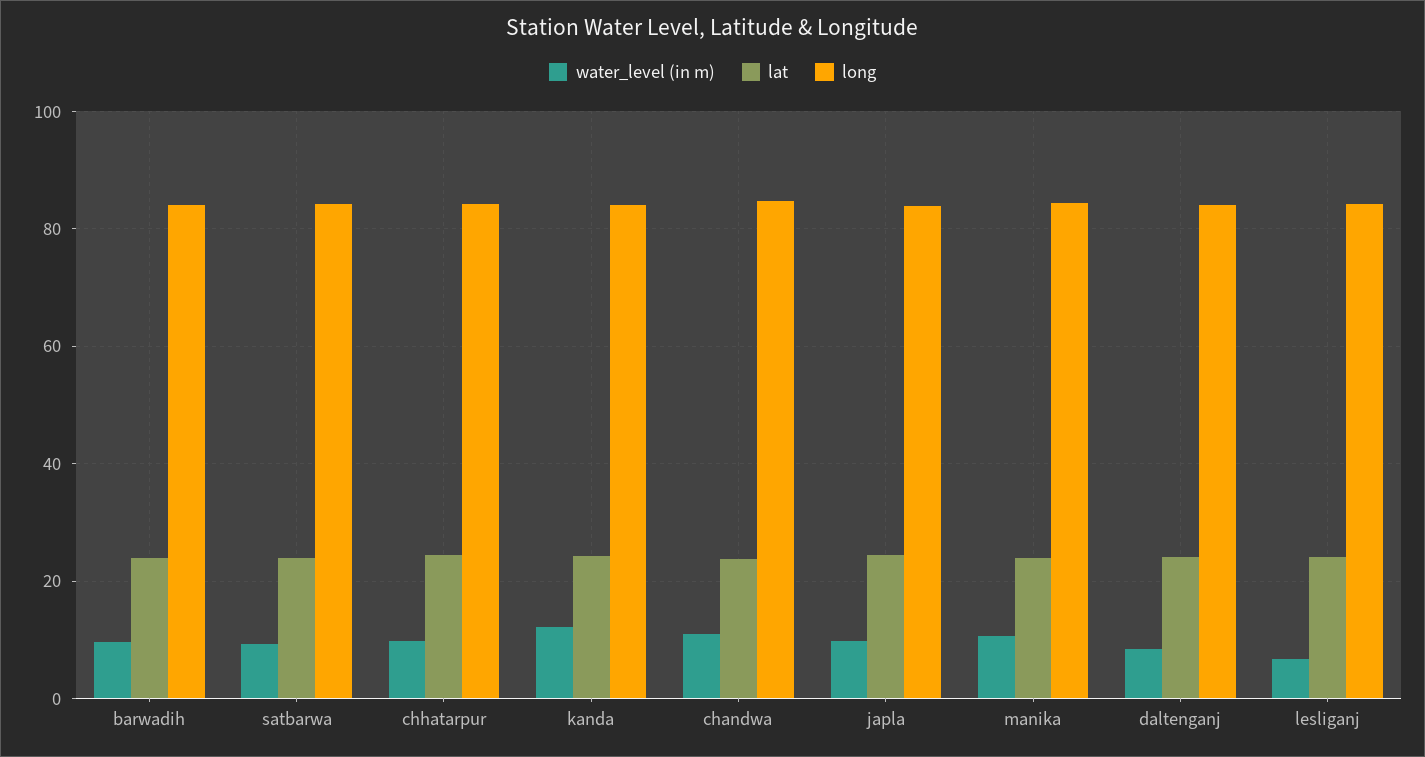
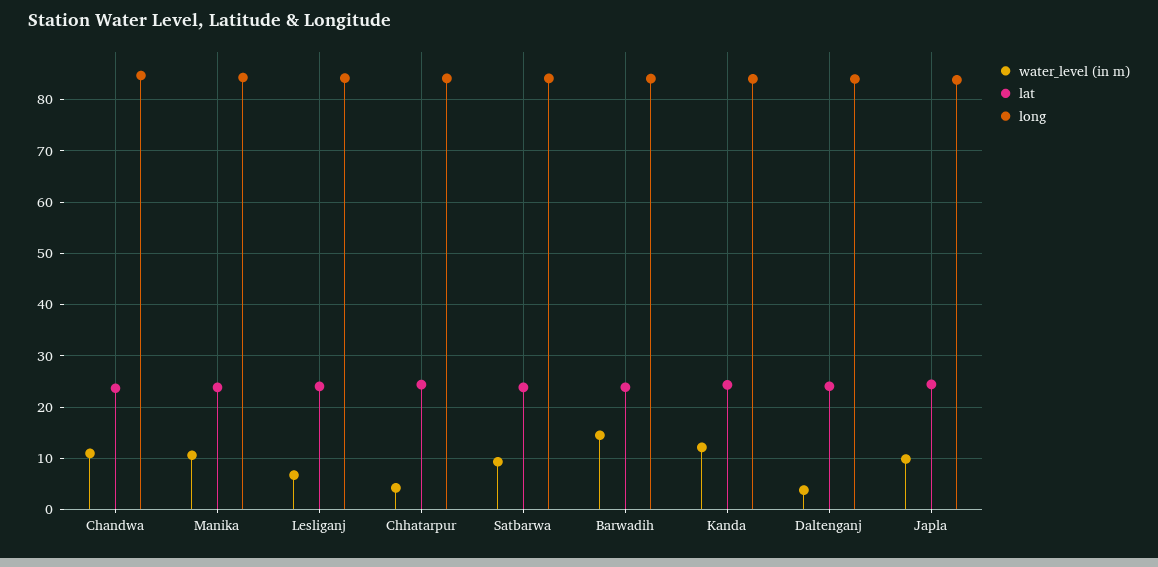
water_level (in m), barwadih: 10 -> 14
water_level (in m), chhatarpur: 10 -> 4
water_level (in m), daltenganj: 8 -> 4

